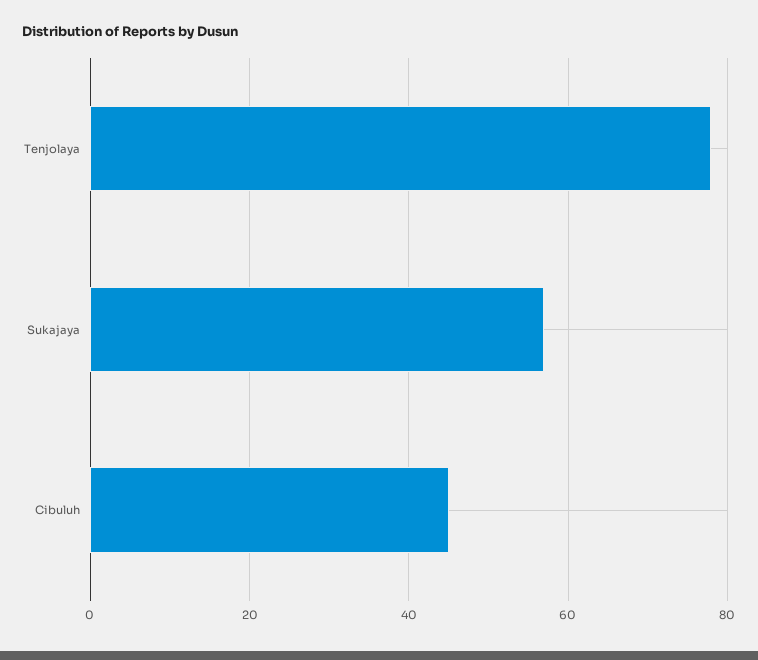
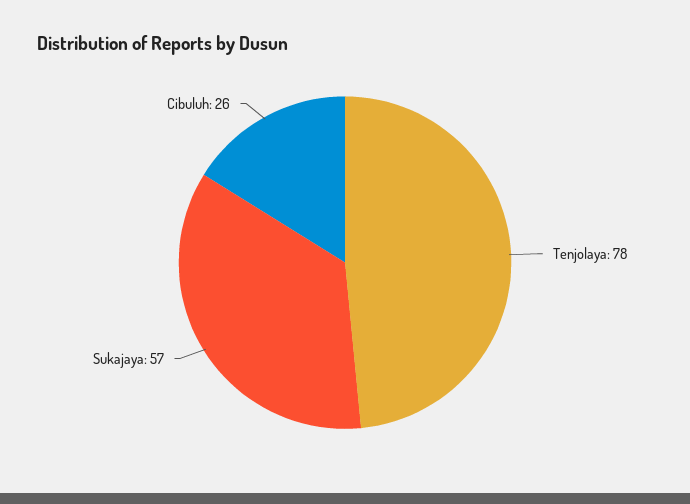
Cibuluh: 45 -> 26

